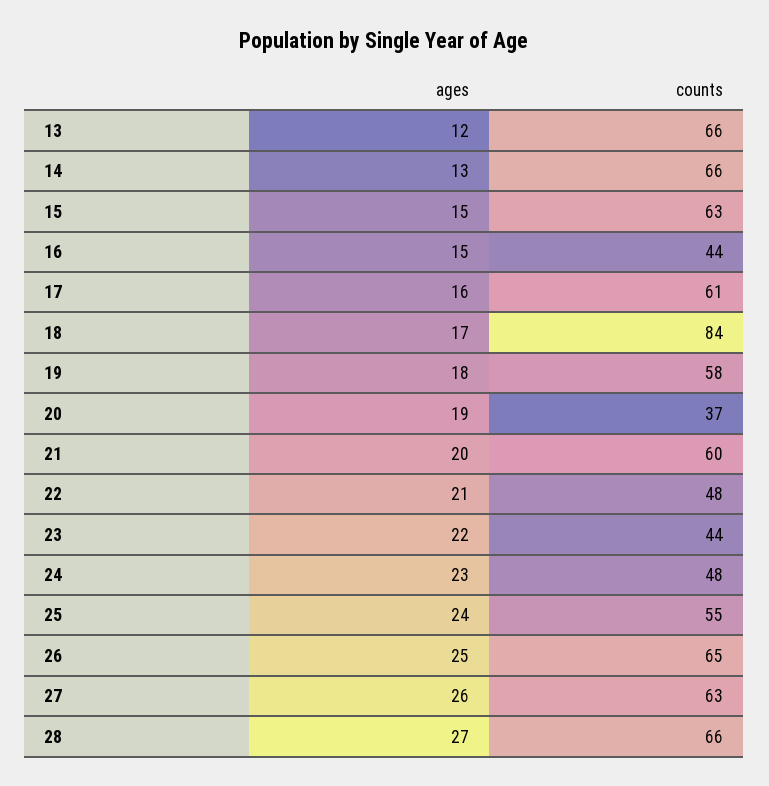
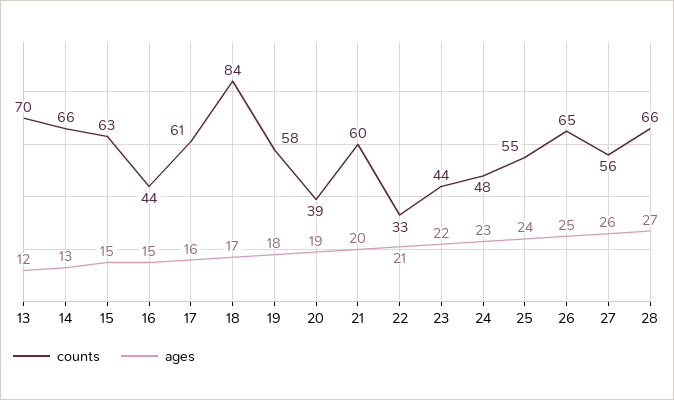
counts, 13: 66 -> 70
counts, 20: 37 -> 39
counts, 22: 48 -> 33
counts, 27: 63 -> 56

